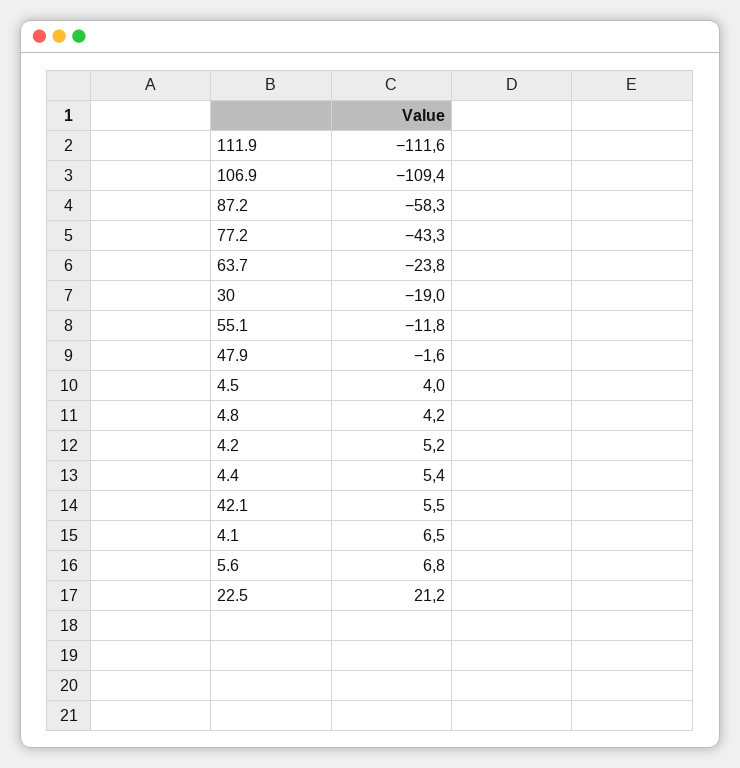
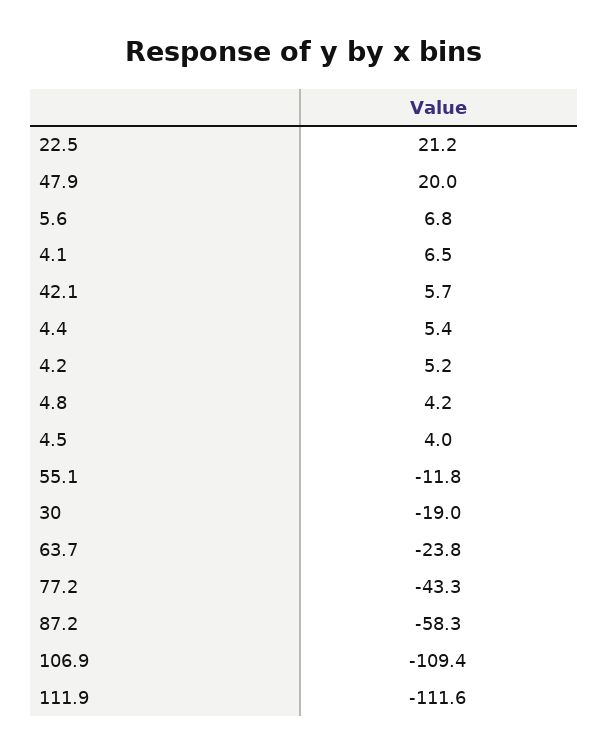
47.9: -1.6 -> 20
42.1: 5.5 -> 5.7

